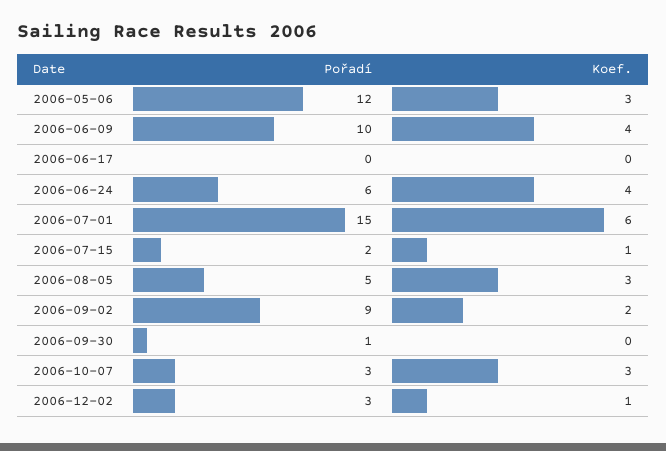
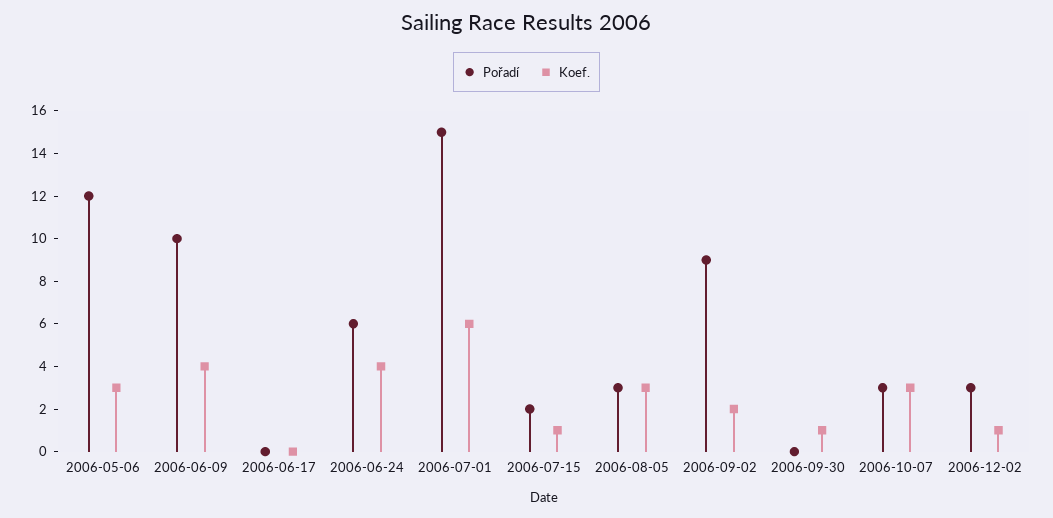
Pořadí, 2006-08-05: 5 -> 3
Pořadí, 2006-09-30: 1 -> 0
Koef., 2006-09-30: 0 -> 1

